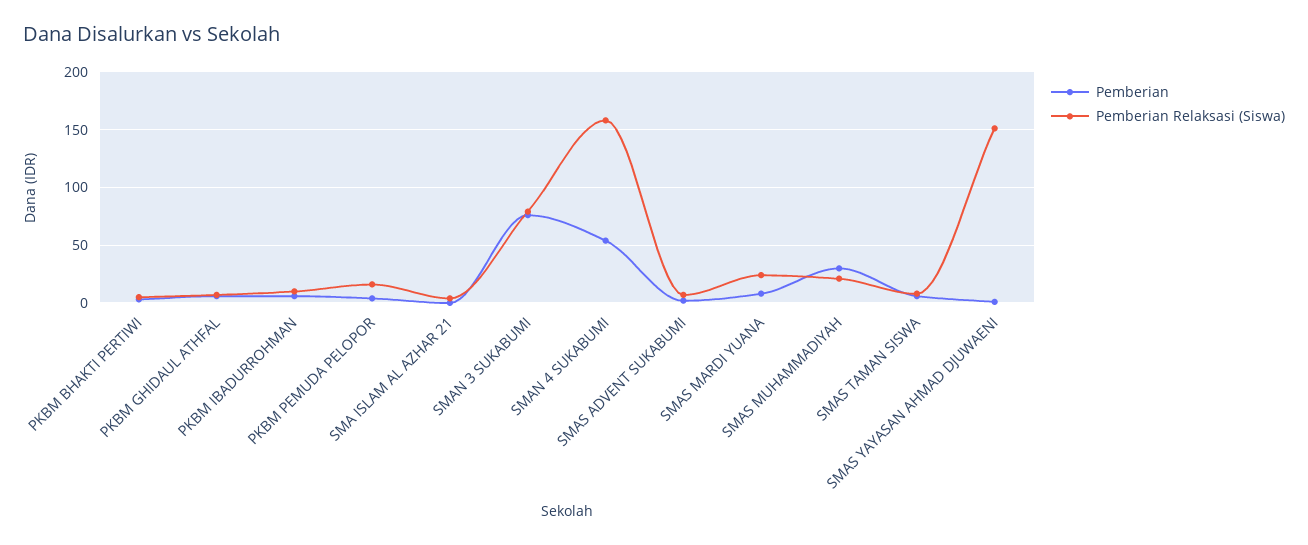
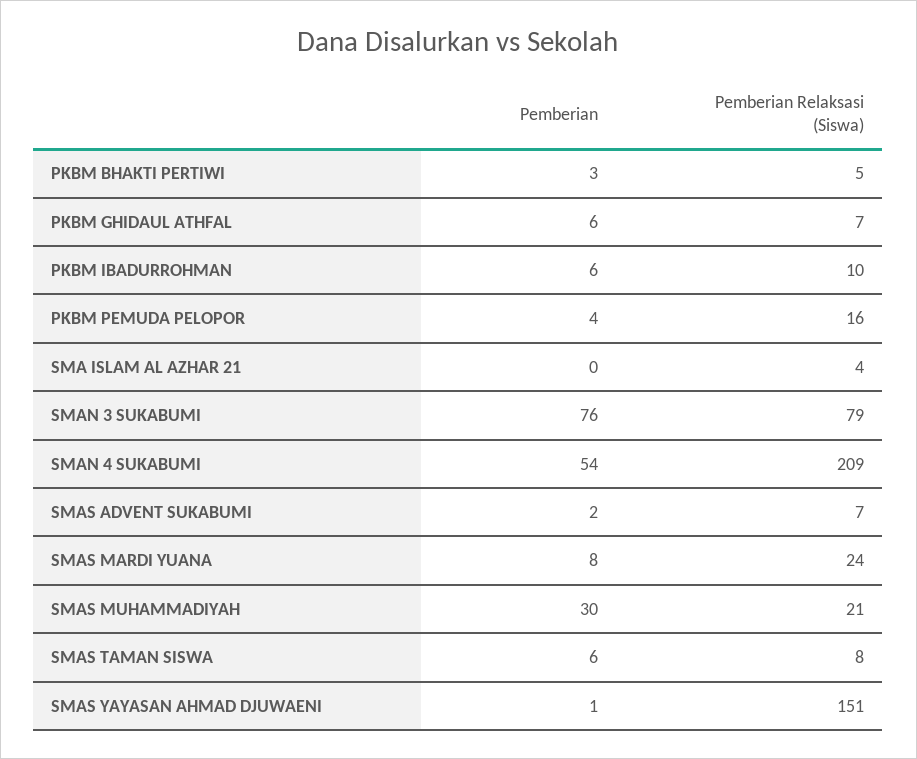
Pemberian Relaksasi (Siswa), SMAN 4 SUKABUMI: 160 -> 209

